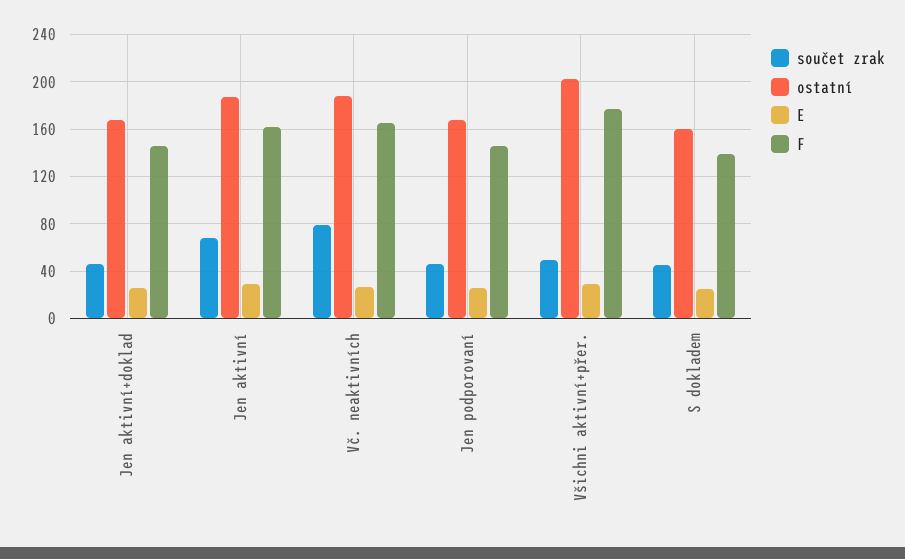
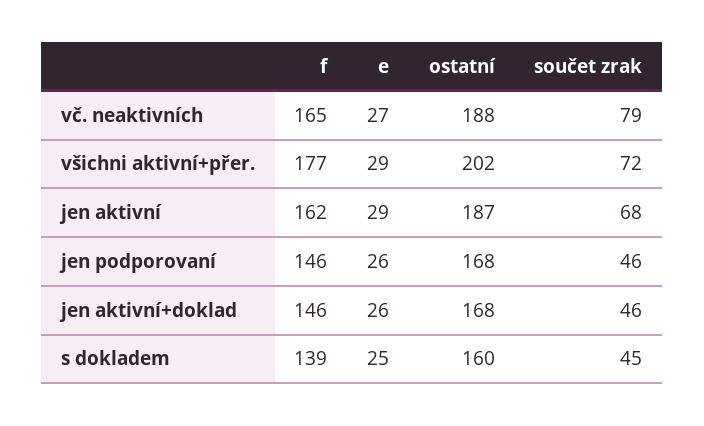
součet zrak, Všichni aktivní+přer.: 50 -> 72

